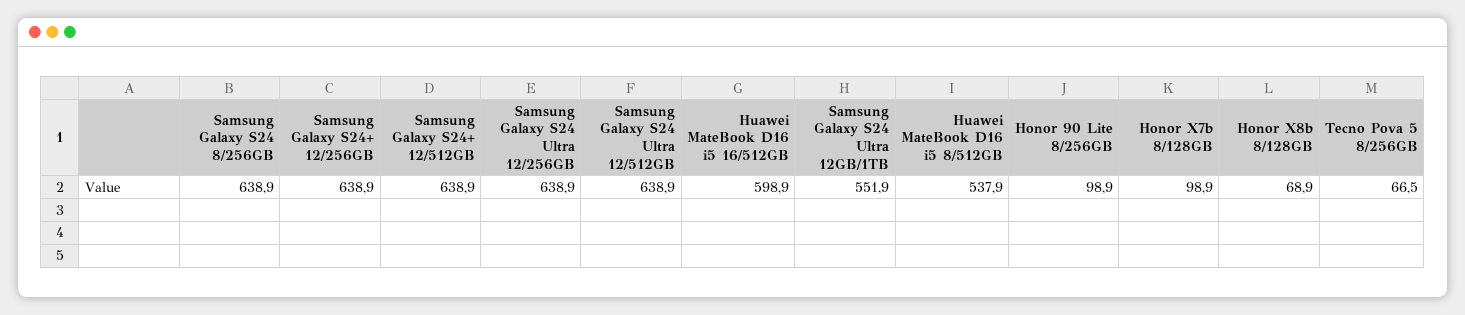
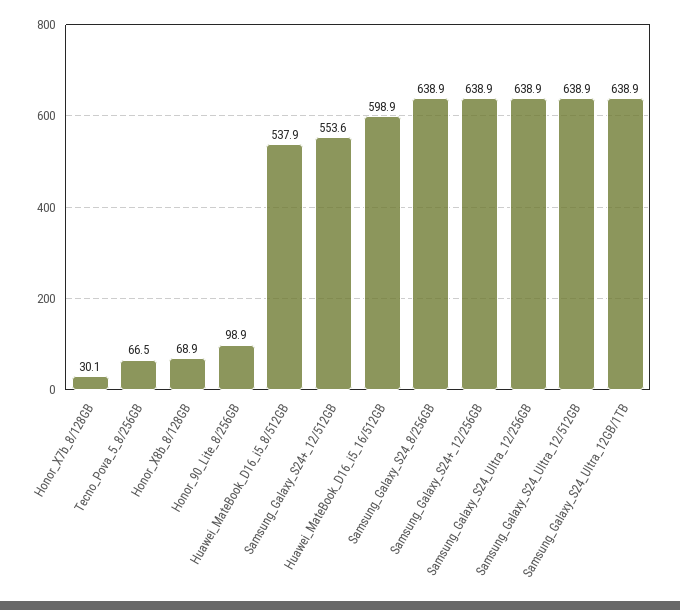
Samsung Galaxy S24+ 12/512GB: 638.9 -> 553.6
Samsung Galaxy S24 Ultra 12GB/1TB: 551.9 -> 638.9
Honor X7b 8/128GB: 98.9 -> 30.1

